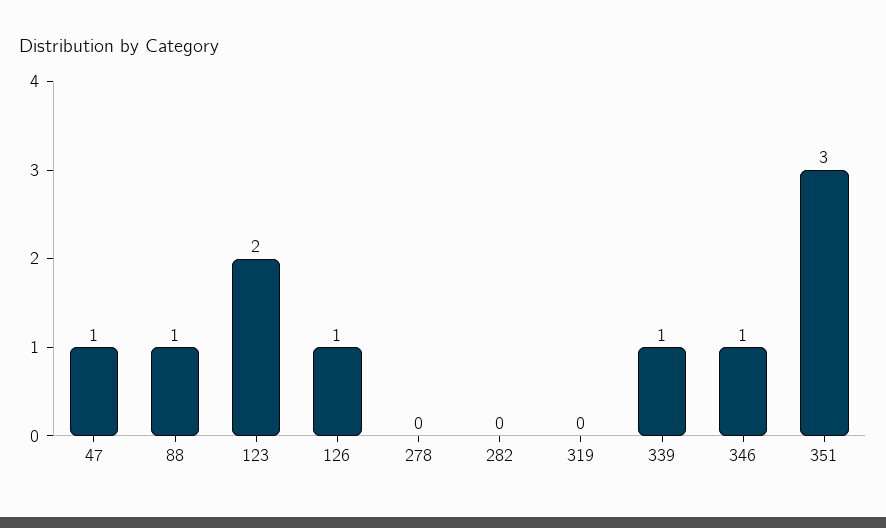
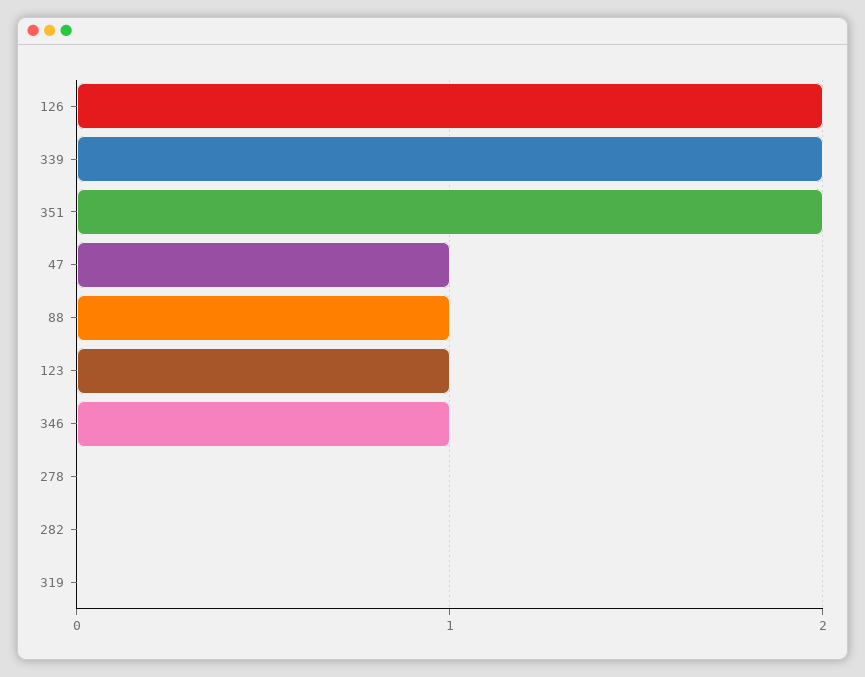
123: 2 -> 1
126: 1 -> 2
339: 1 -> 2
351: 3 -> 2

